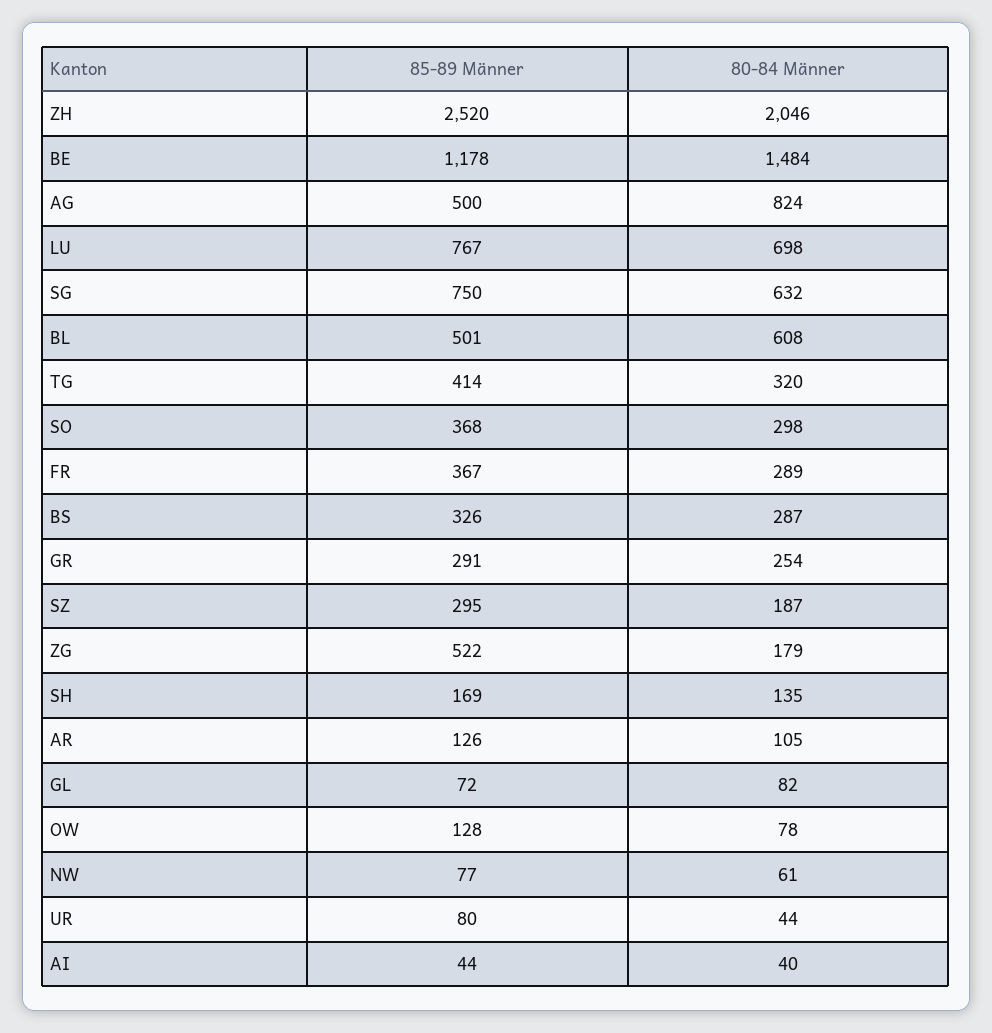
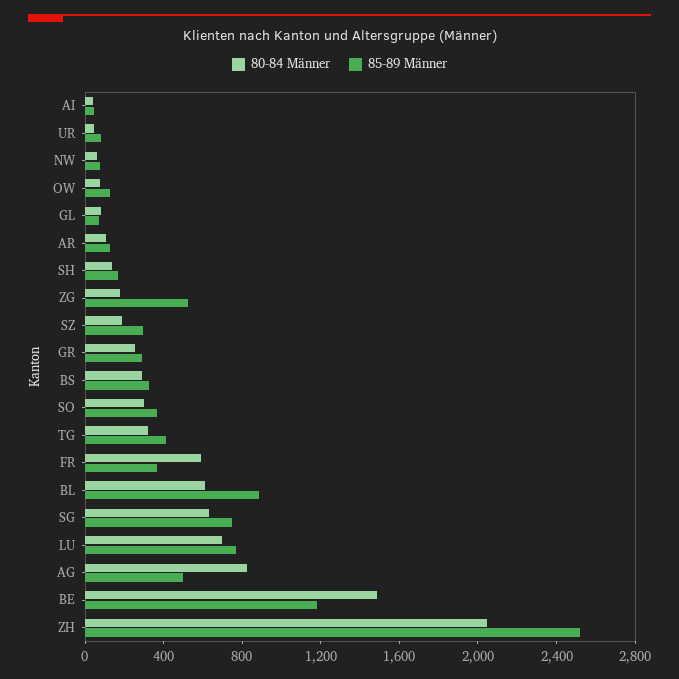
85-89 Männer, BL: 501 -> 900
80-84 Männer, FR: 289 -> 600

